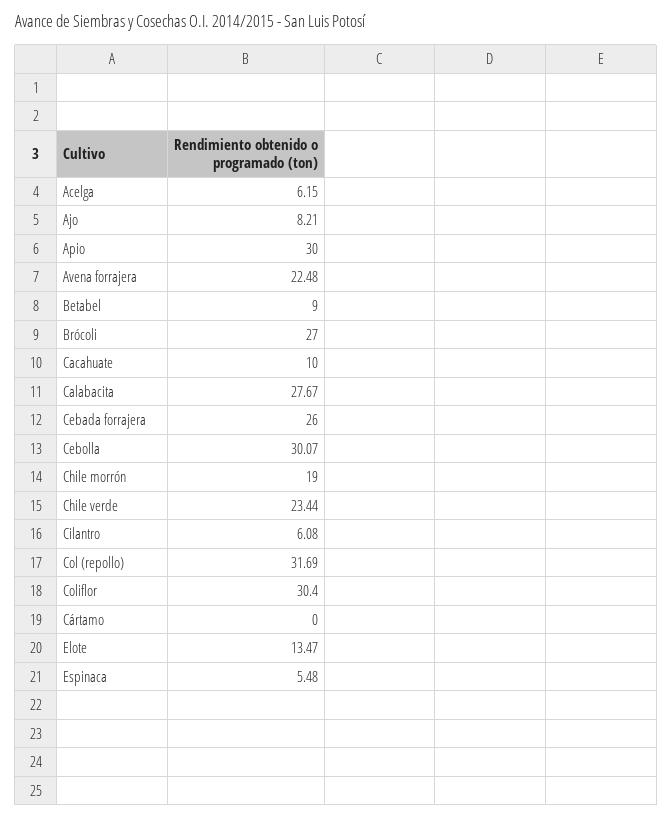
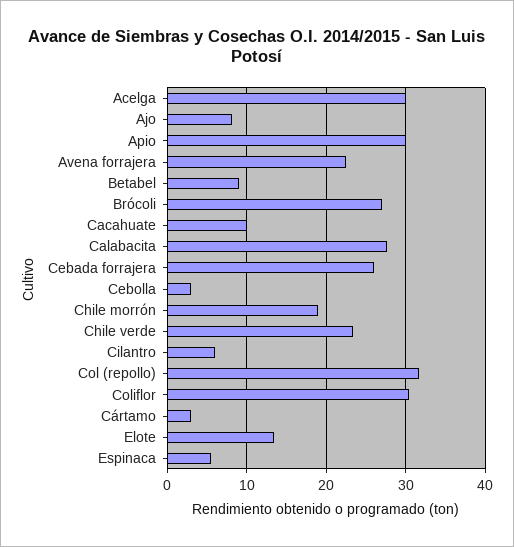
Acelga: 6.15 -> 30
Cebolla: 30.07 -> 3
Cártamo: 0 -> 3

